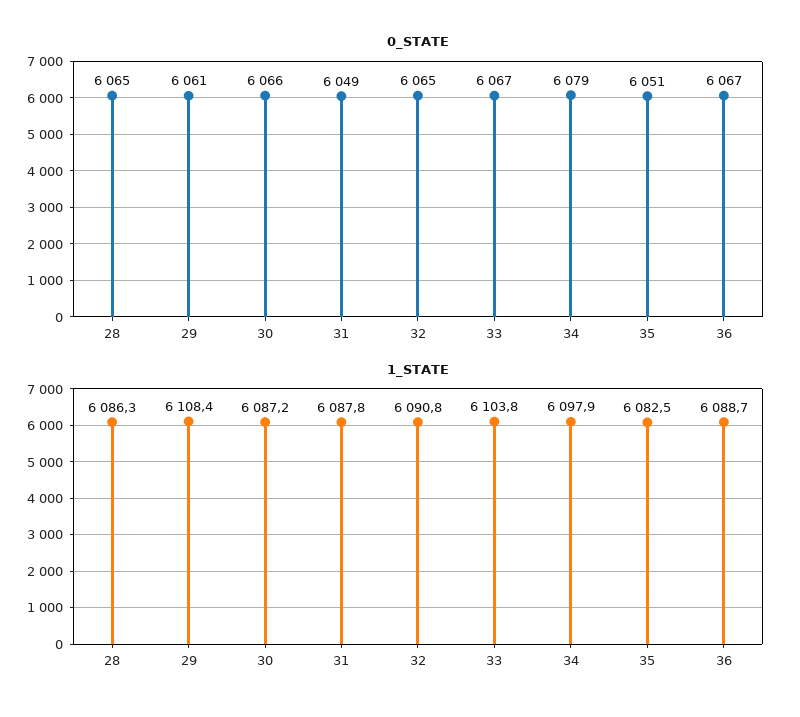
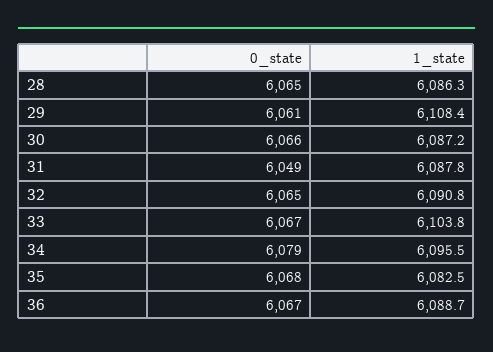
0_STATE, 35: 6051 -> 6068
1_STATE, 34: 6097.9 -> 6095.5

